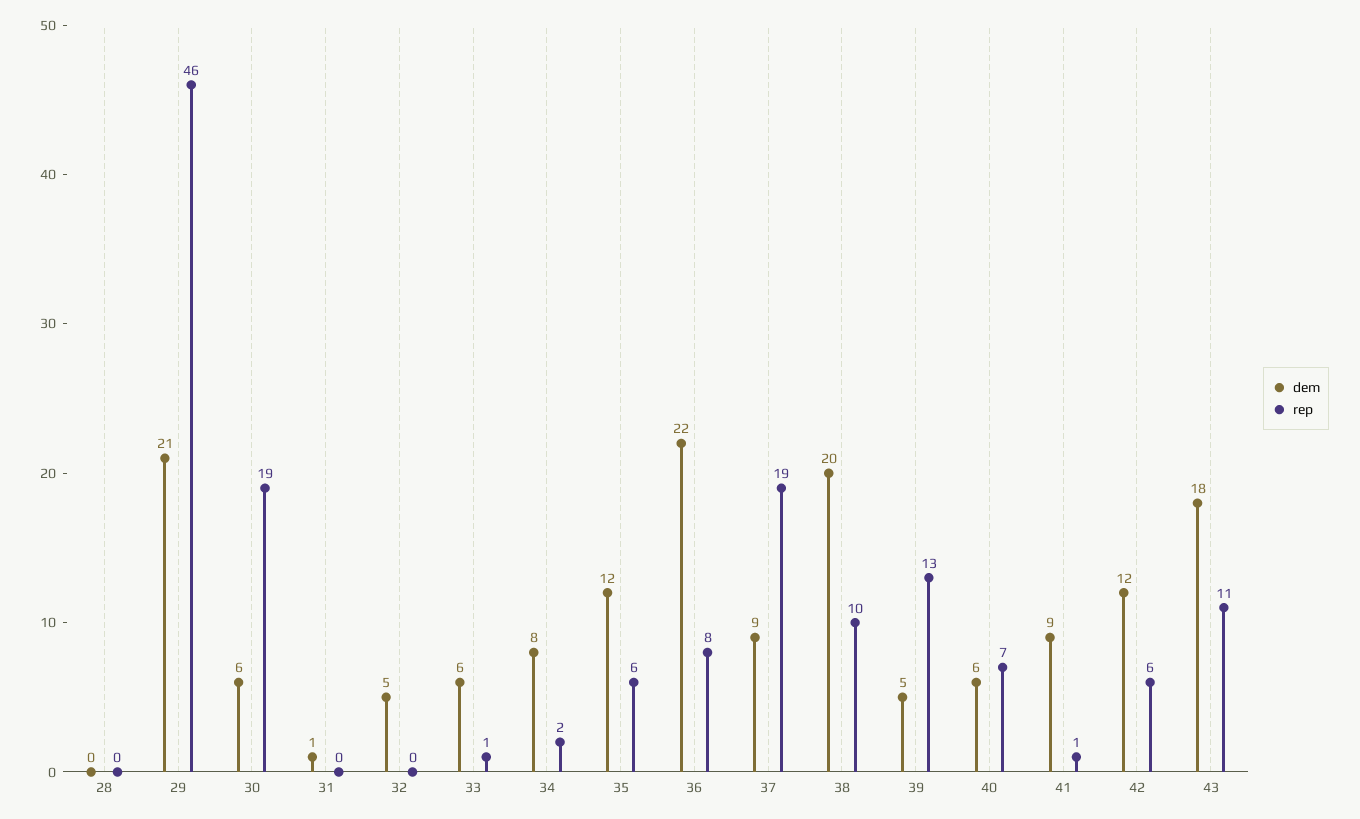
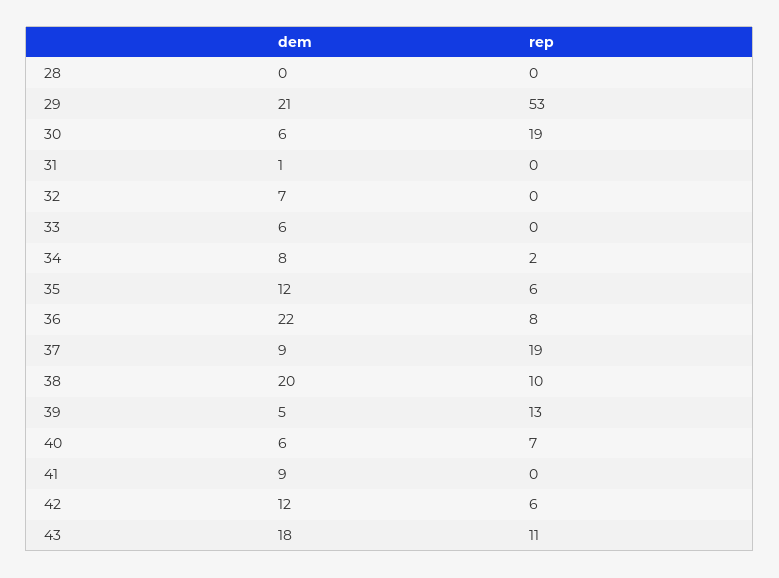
rep, 29: 46 -> 53
dem, 32: 5 -> 7
rep, 33: 1 -> 0
rep, 41: 1 -> 0

